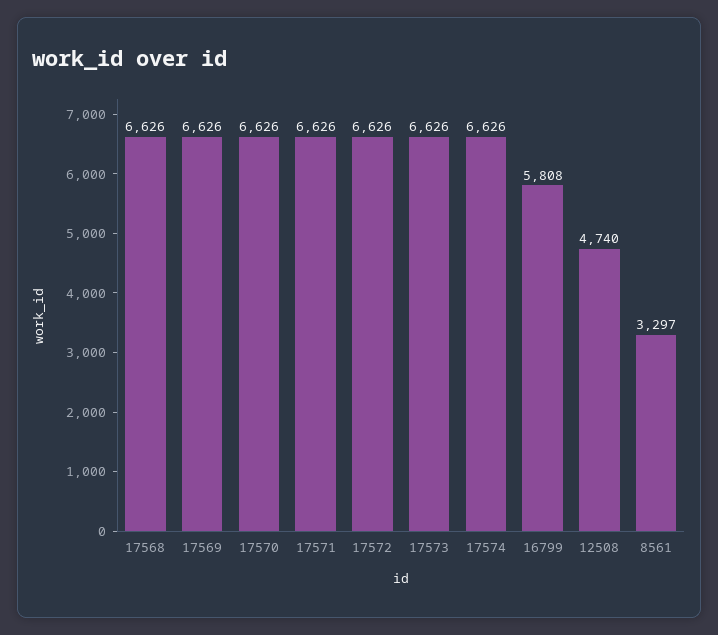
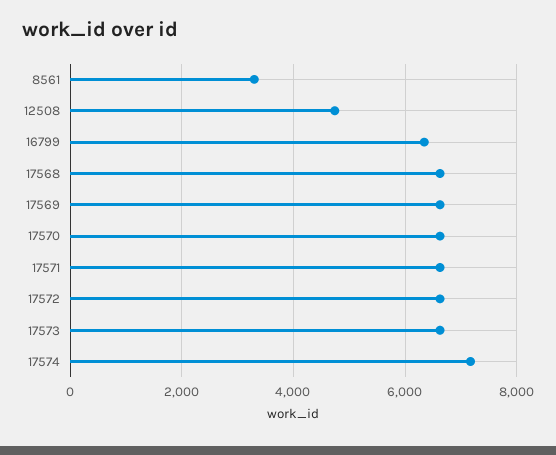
17574: 6626 -> 7200
16799: 5808 -> 6400

